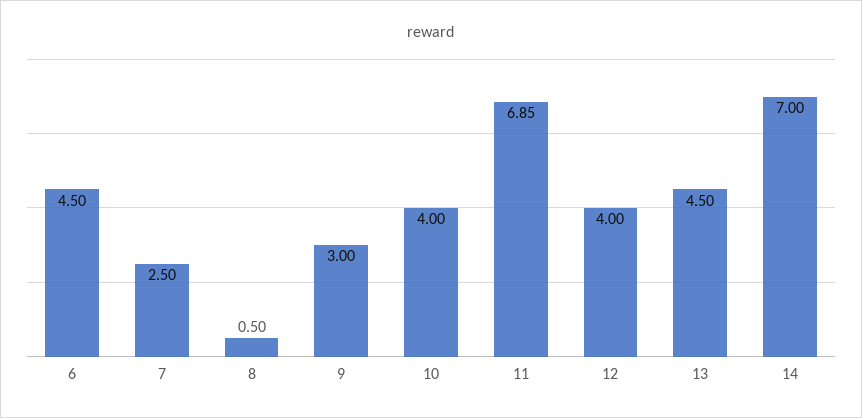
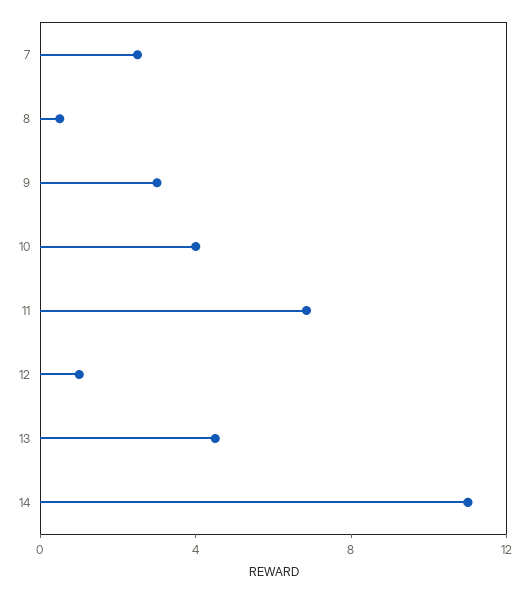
6: 4.5 -> none
12: 4 -> 1
14: 7 -> 11

